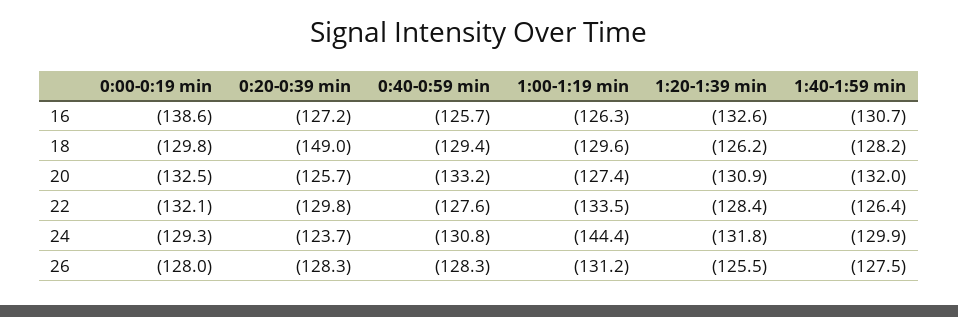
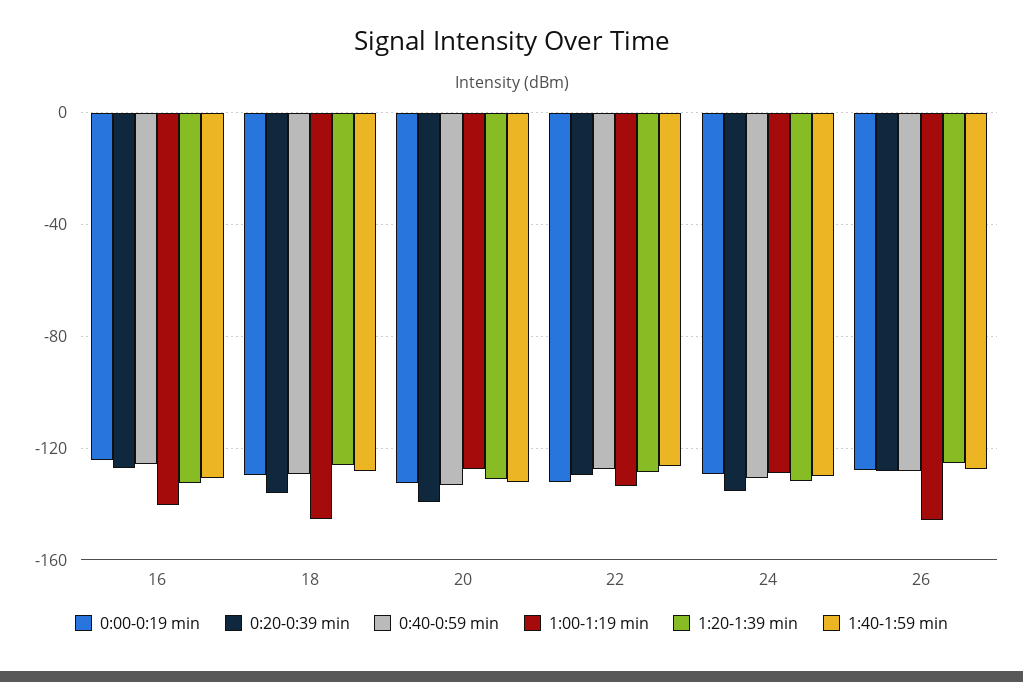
0:00-0:19 min, 16: -138.6 -> -125
1:00-1:19 min, 16: -126.3 -> -140
0:20-0:39 min, 18: -149 -> -135
1:00-1:19 min, 18: -129.6 -> -145
0:20-0:39 min, 20: -125.7 -> -140
0:20-0:39 min, 24: -123.7 -> -135
1:00-1:19 min, 24: -144.4 -> -130
1:00-1:19 min, 26: -131.2 -> -145

